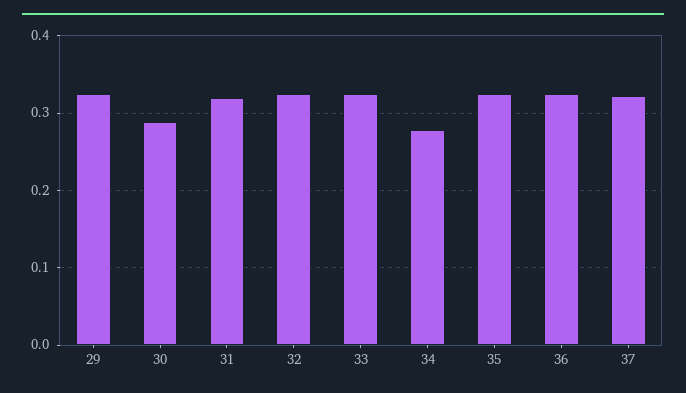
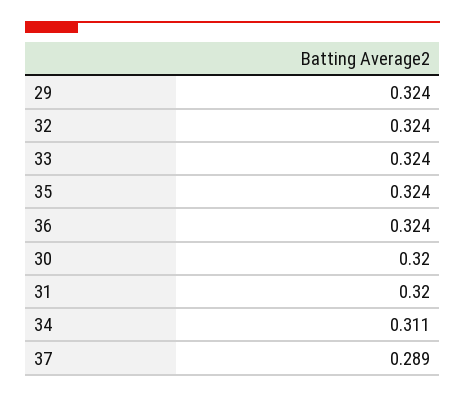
30: 0.29 -> 0.32
34: 0.28 -> 0.311
37: 0.32 -> 0.289

